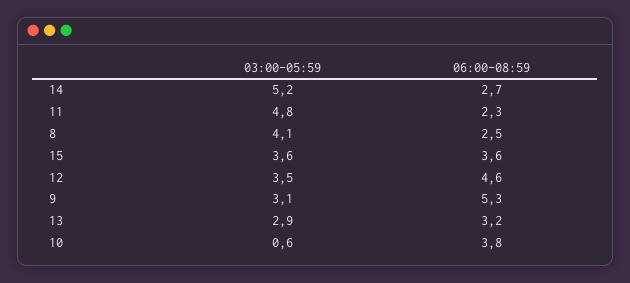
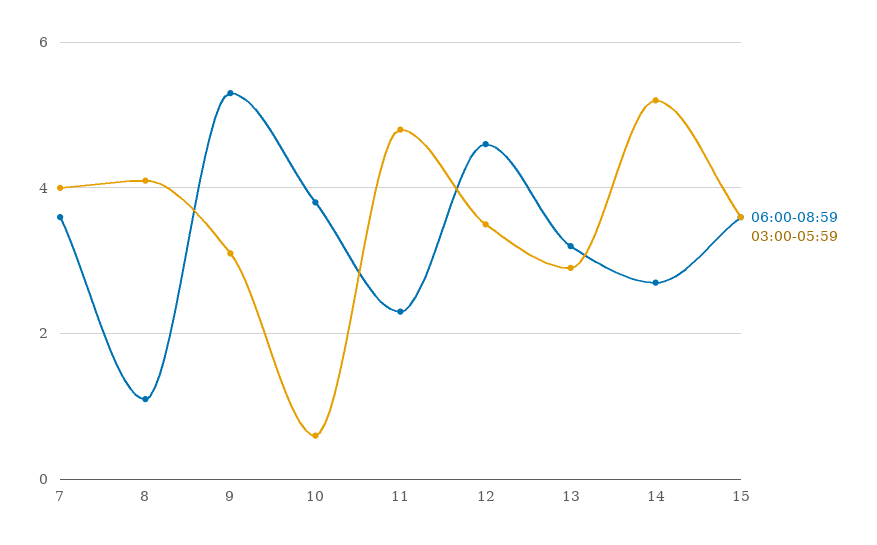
06:00-08:59, 8: 2.5 -> 1
06:00-08:59, 7: none -> 3.5
03:00-05:59, 7: none -> 4

